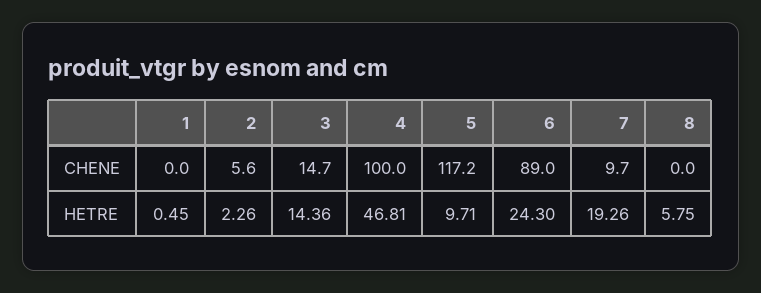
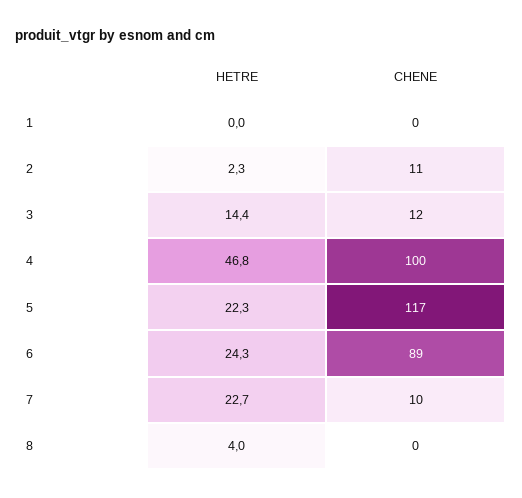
2, CHENE: 5.6 -> 11
3, CHENE: 14.7 -> 12
1, HETRE: 0.45 -> 0
5, HETRE: 9.71 -> 22.3
7, HETRE: 19.26 -> 22.7
8, HETRE: 5.75 -> 4

